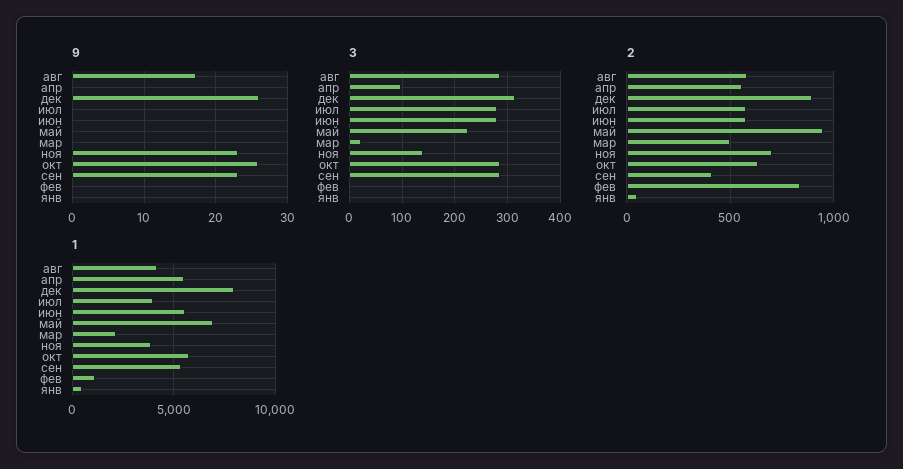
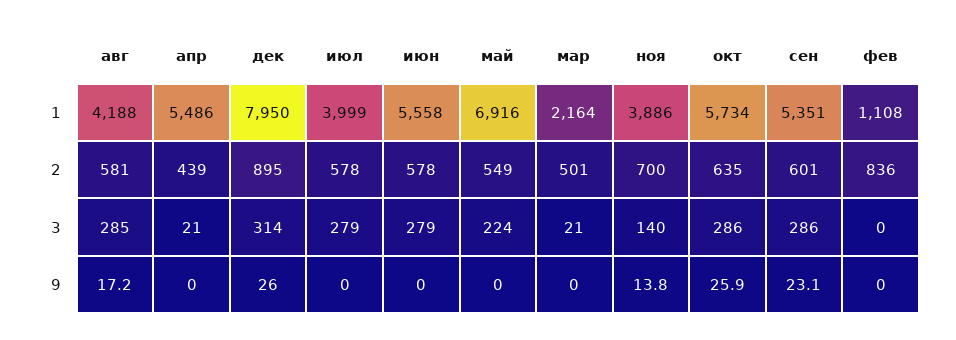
9, ноя: 23 -> 13.8
9, янв: 0 -> none
3, апр: 100 -> 21
3, янв: 0 -> none
2, апр: 550 -> 439
2, май: 950 -> 549
2, сен: 400 -> 601
2, янв: 50 -> none
1, янв: 500 -> none

